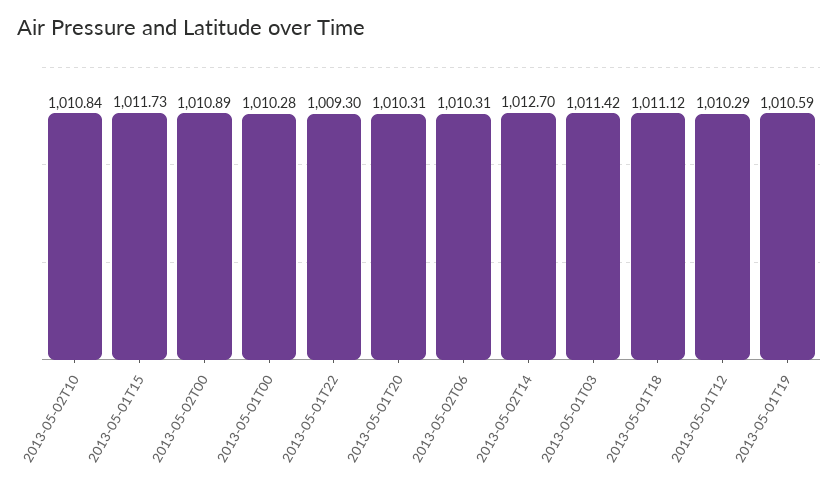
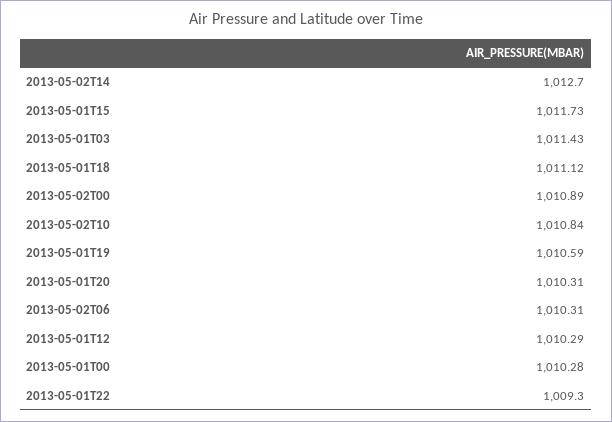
2013-05-01T03: 1011.42 -> 1011.43

